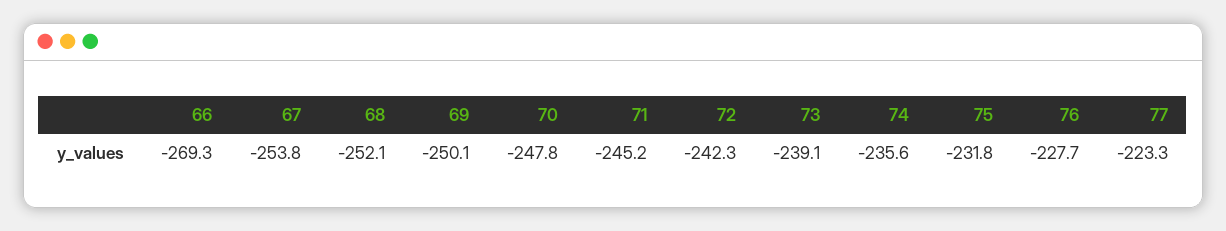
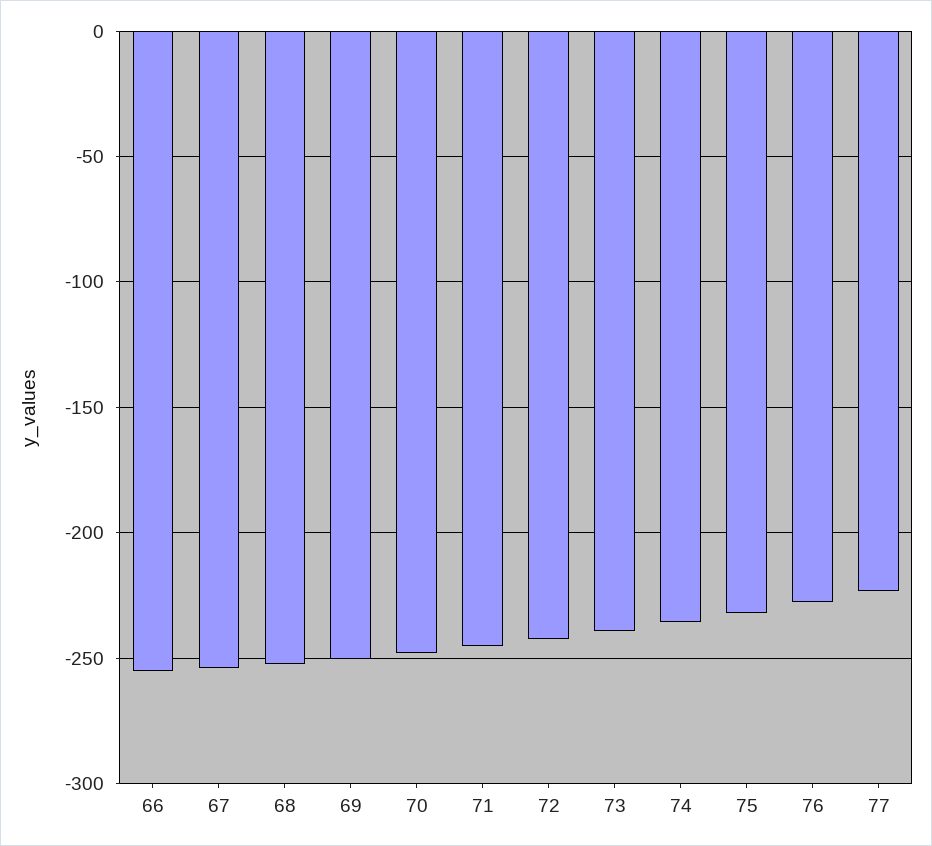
66: -269.3 -> -255

